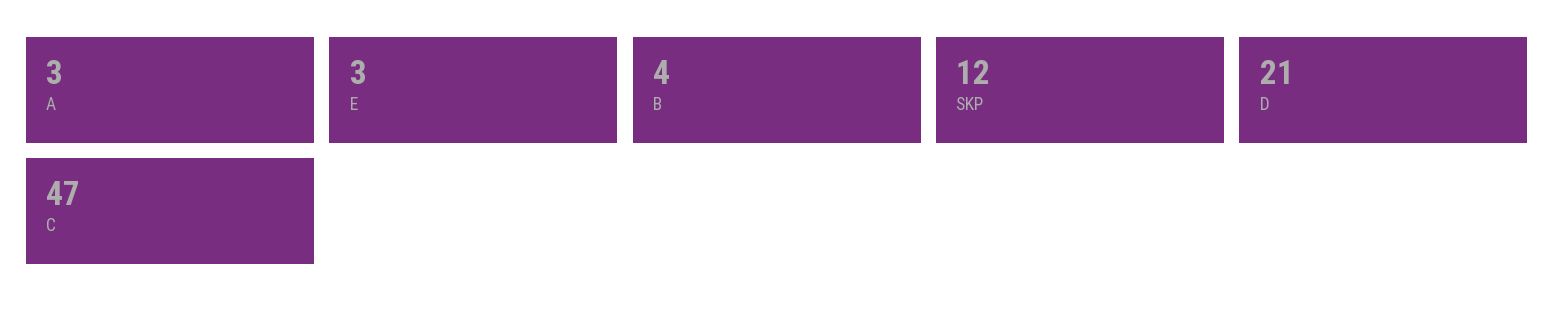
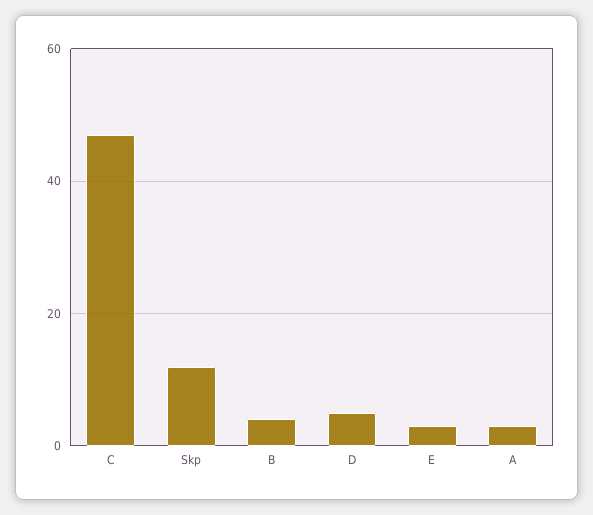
D: 21 -> 5

